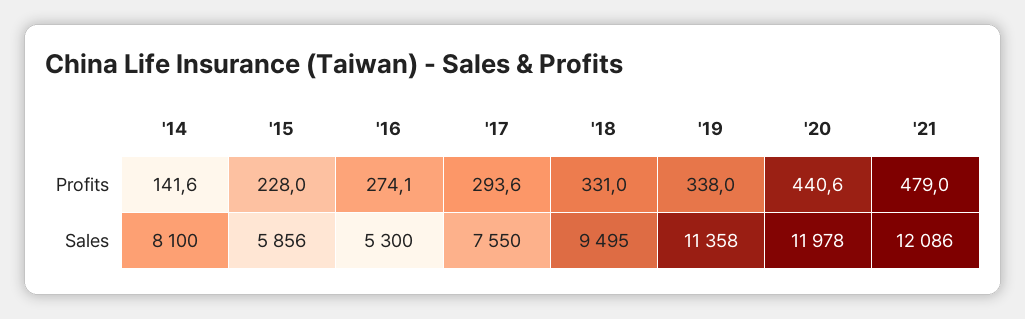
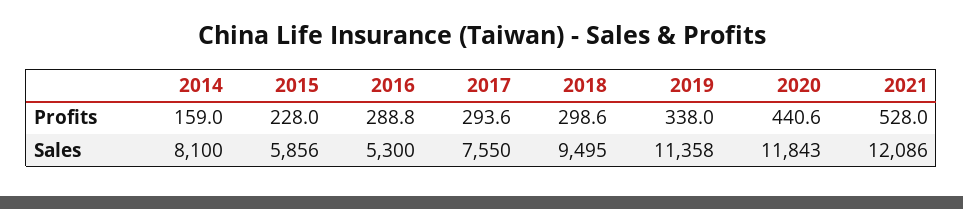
'14, Profits: 141.6 -> 159
'16, Profits: 274.1 -> 288.8
'18, Profits: 331 -> 298.6
'21, Profits: 479 -> 528
'20, Sales: 11978 -> 11843

